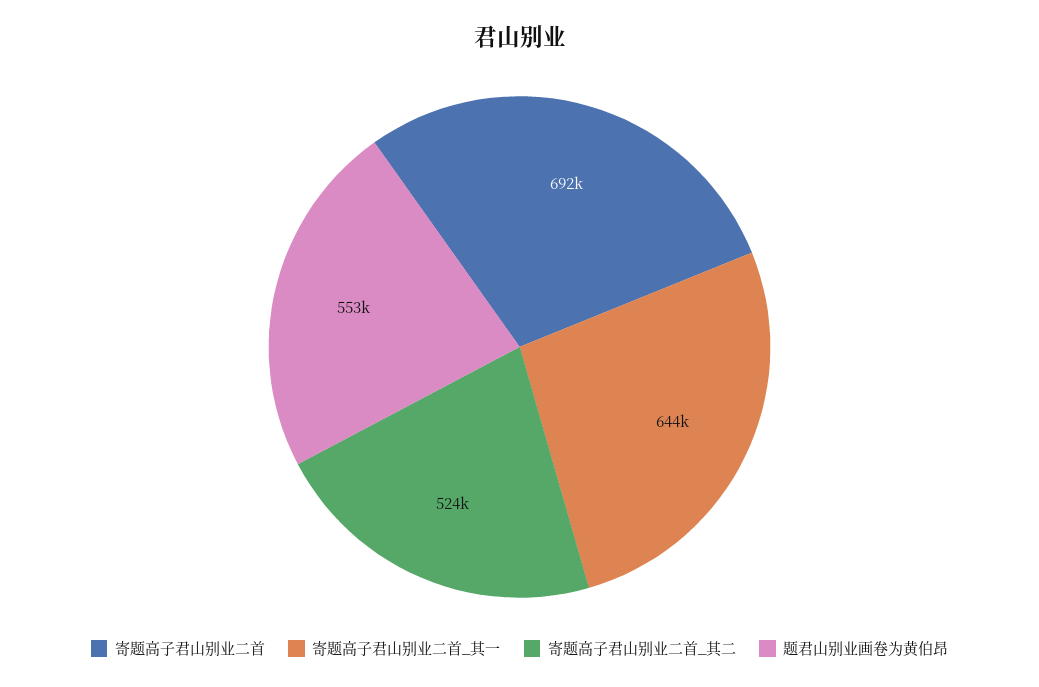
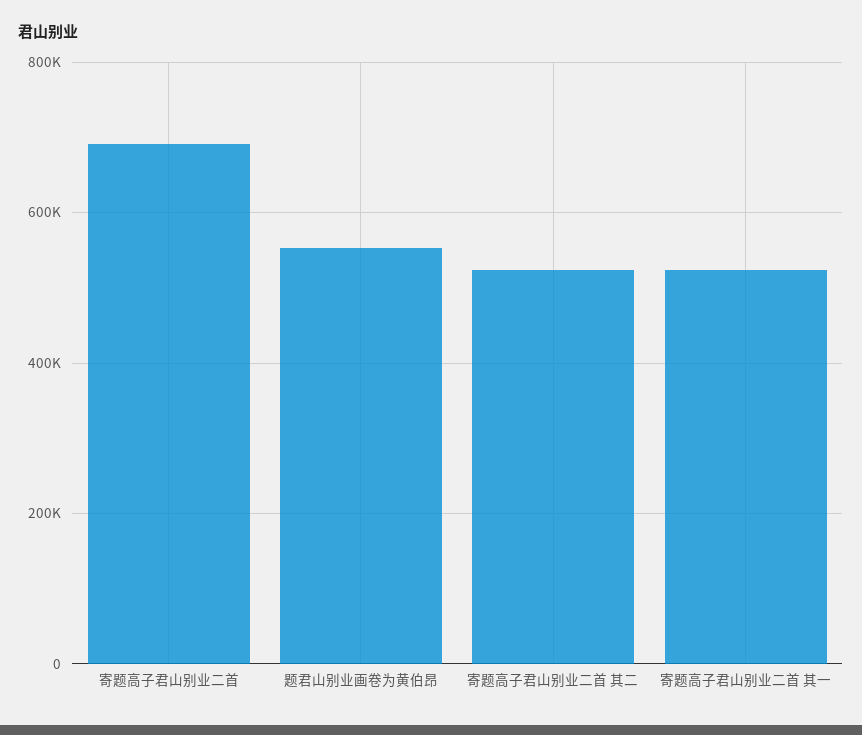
寄题高子君山别业二首_其一: 644000 -> 520000

